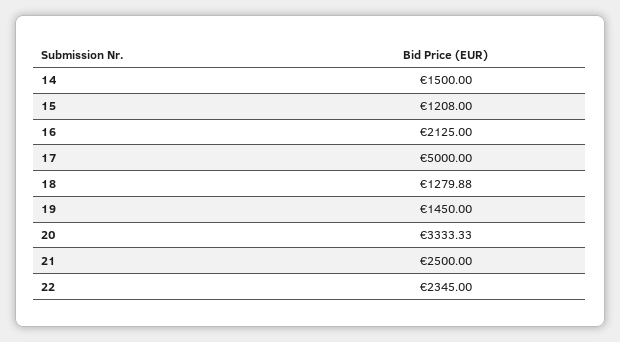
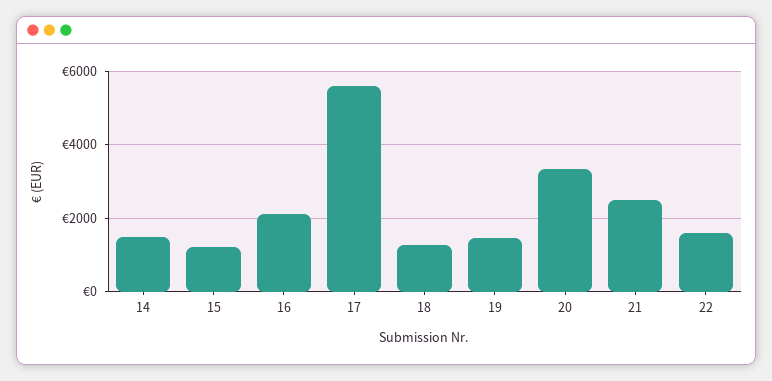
17: 5000 -> 5600
22: 2345 -> 1600

